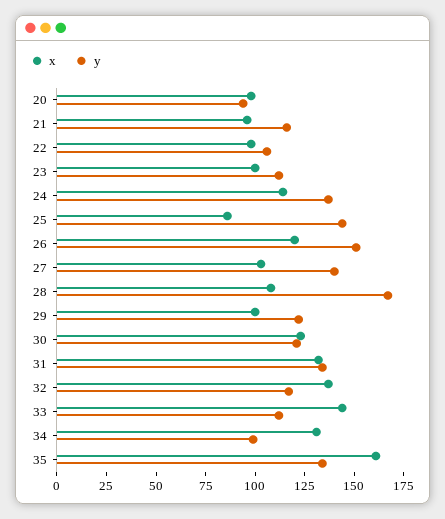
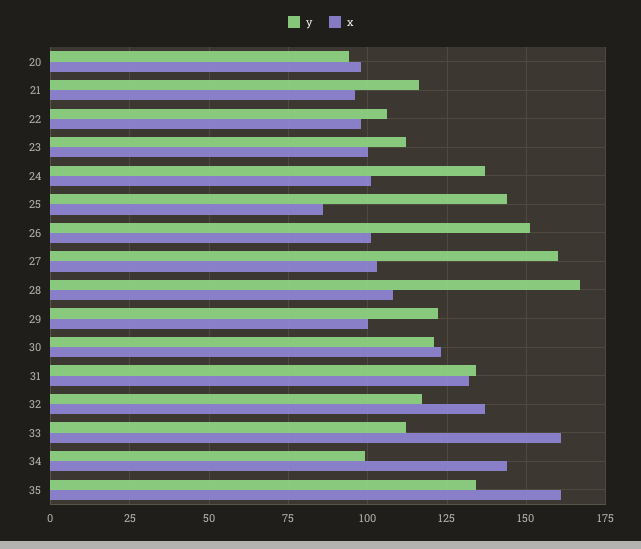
x, 24: 115 -> 100
x, 26: 120 -> 100
y, 27: 140 -> 160
x, 33: 145 -> 160
x, 34: 130 -> 145

